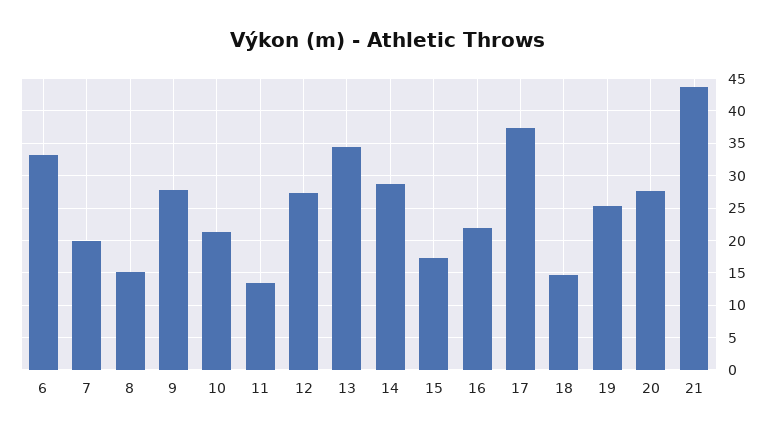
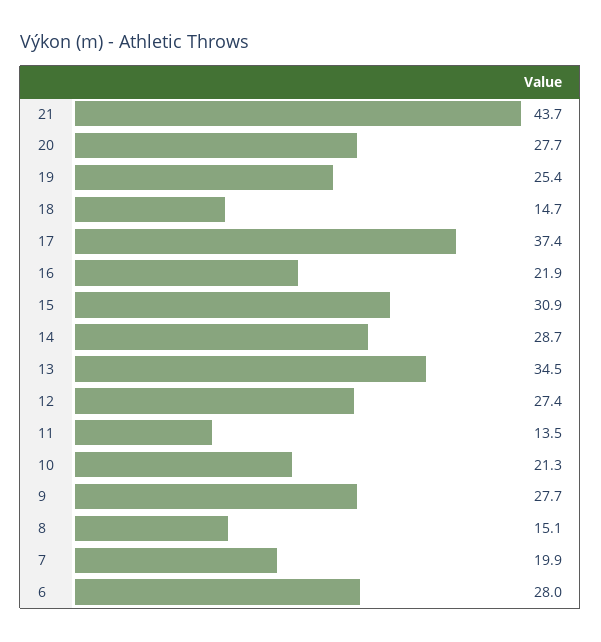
6: 33 -> 28
15: 17 -> 30.9

